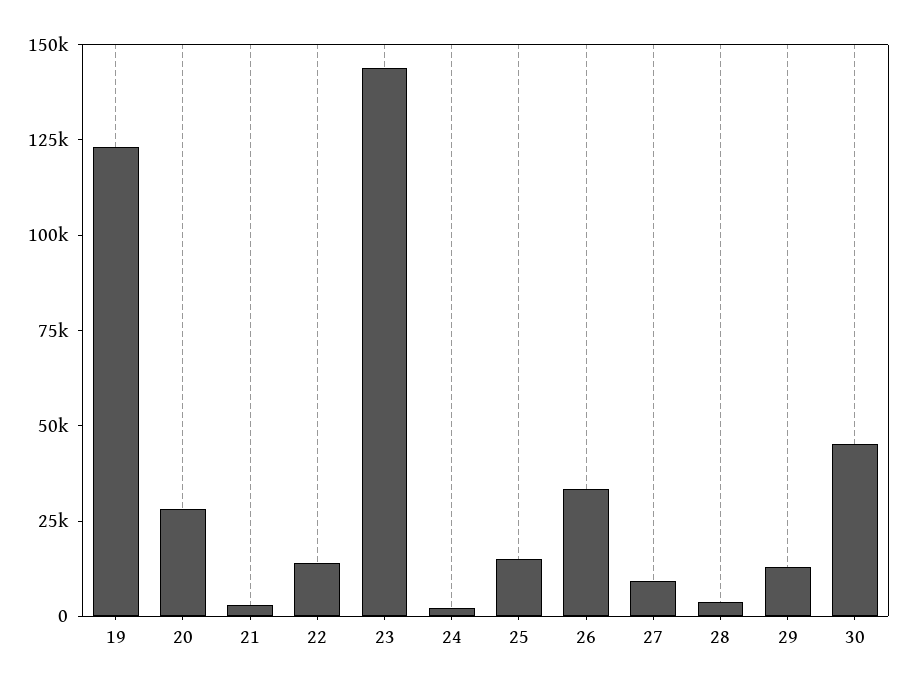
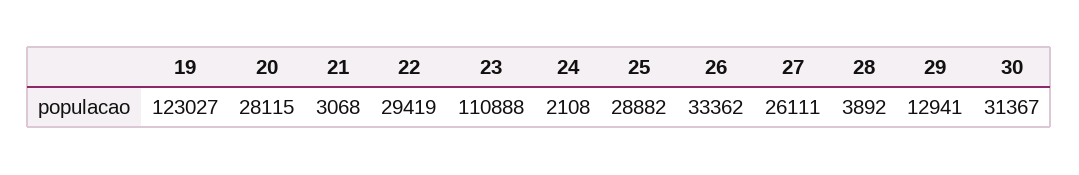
22: 15000 -> 29419
23: 145000 -> 110888
25: 15000 -> 28882
27: 10000 -> 26111
30: 45000 -> 31367

